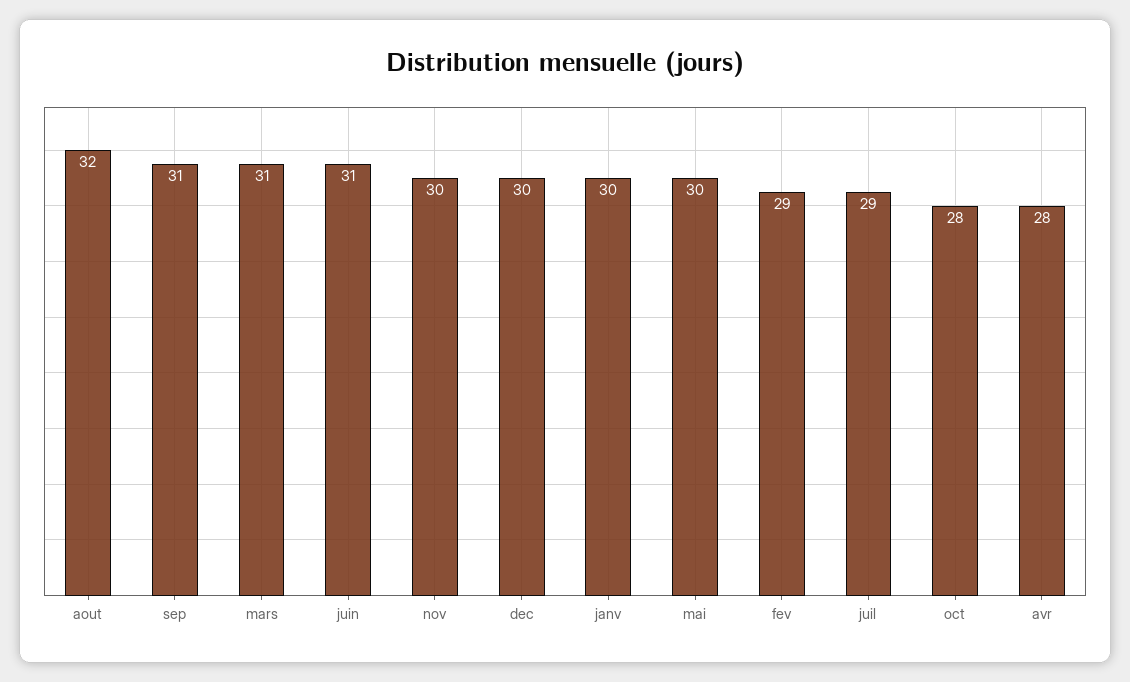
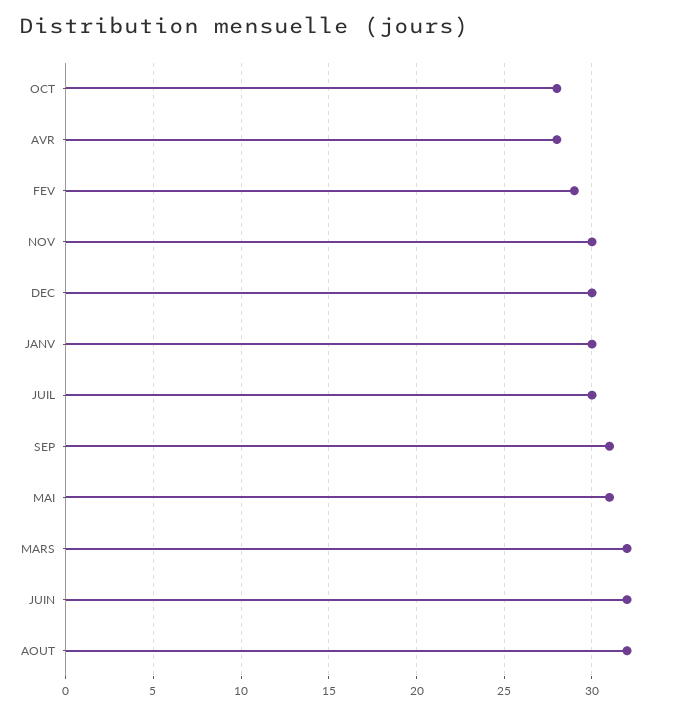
mars: 31 -> 32
juin: 31 -> 32
mai: 30 -> 31
juil: 29 -> 30

